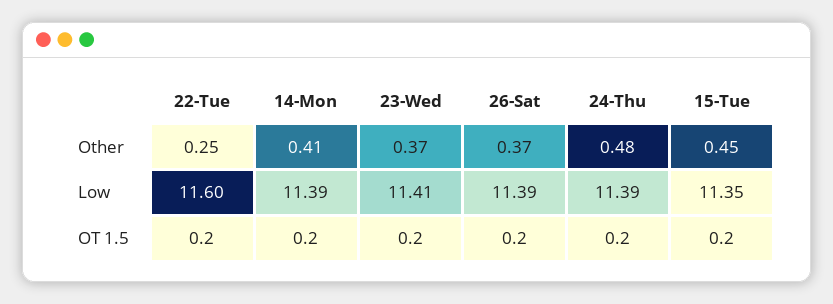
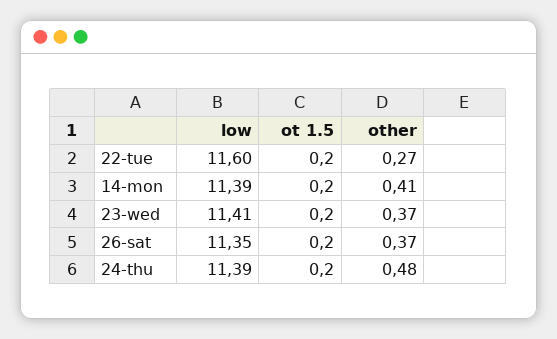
22-Tue, Other: 0.25 -> 0.27
15-Tue, Other: 0.45 -> none
26-Sat, Low: 11.39 -> 11.35
15-Tue, Low: 11.35 -> none
15-Tue, OT 1.5: 0.2 -> none

